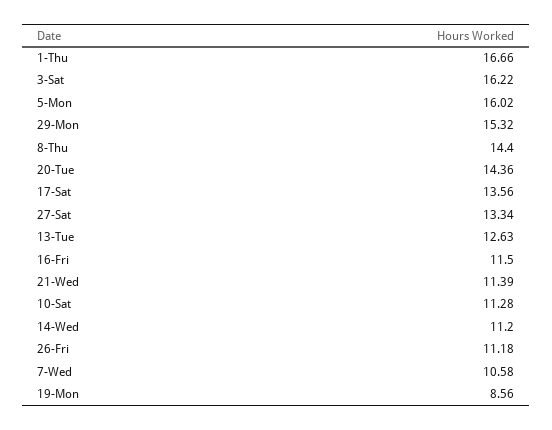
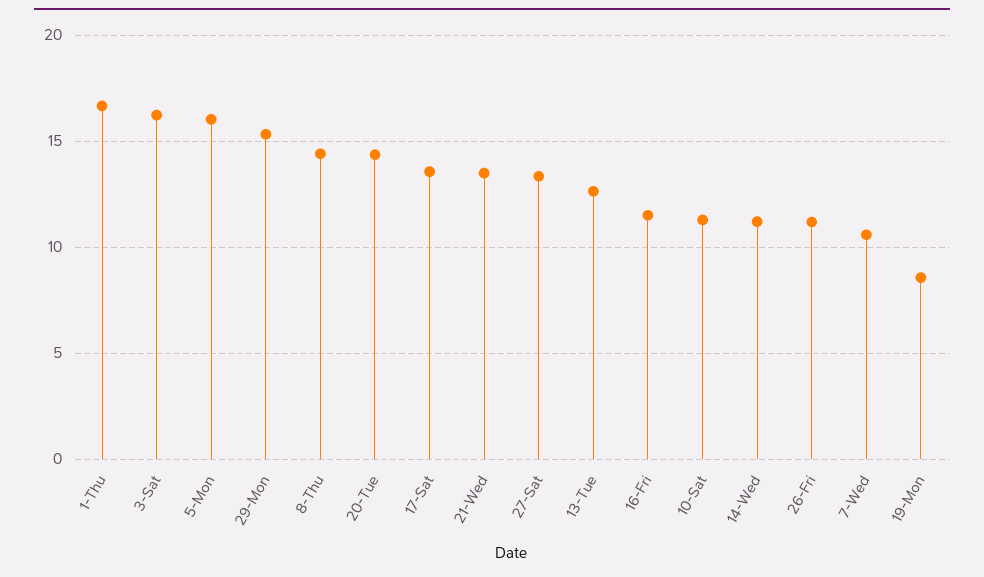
21-Wed: 11.39 -> 13.5

